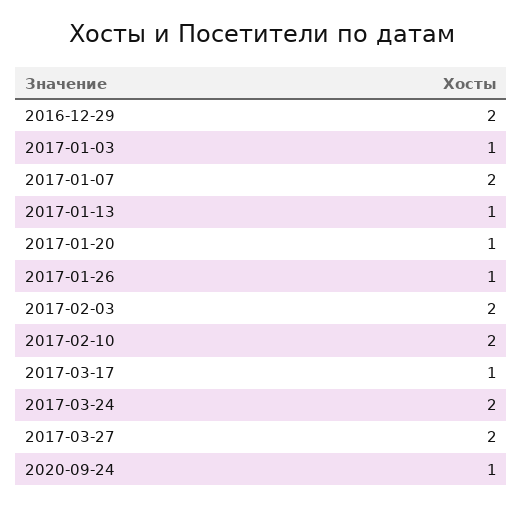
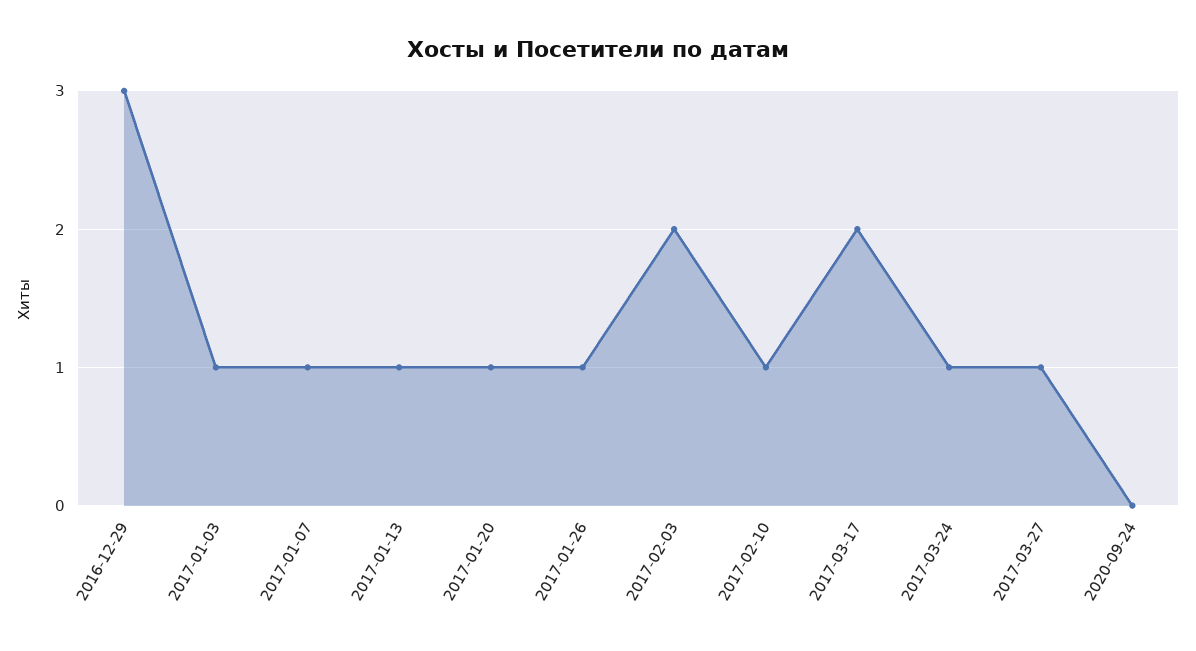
2016-12-29: 2 -> 3
2017-01-07: 2 -> 1
2017-02-10: 2 -> 1
2017-03-17: 1 -> 2
2017-03-24: 2 -> 1
2017-03-27: 2 -> 1
2020-09-24: 1 -> 0

